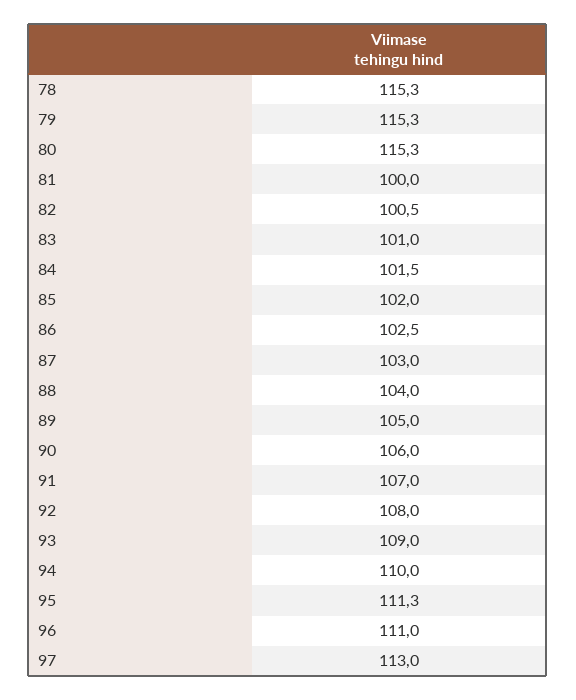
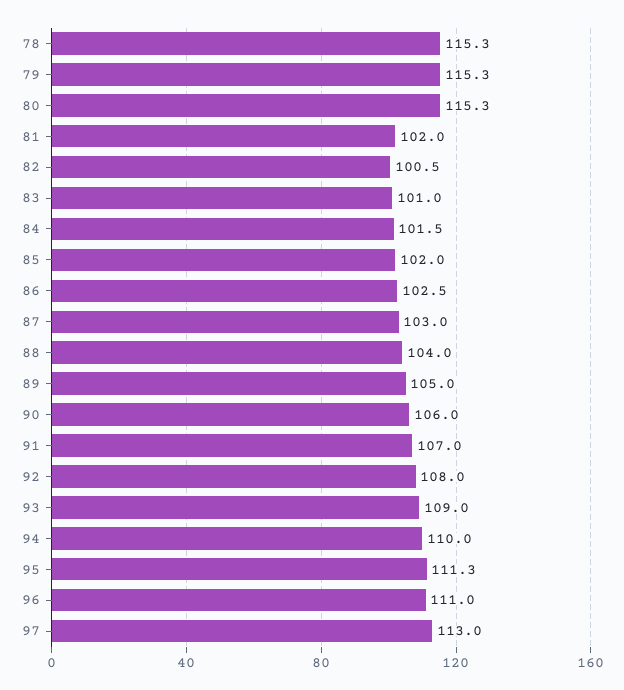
81: 100 -> 102

